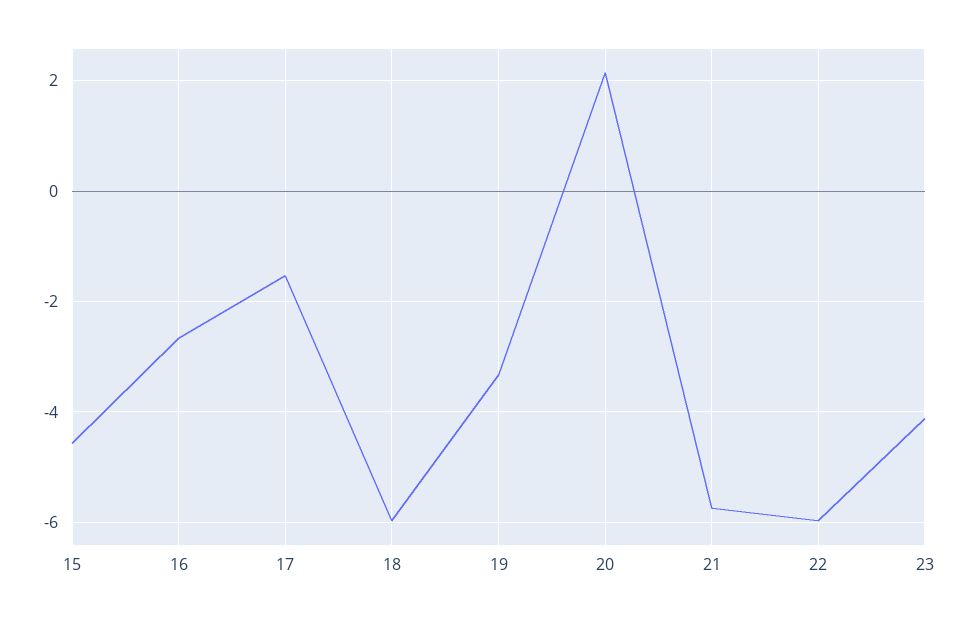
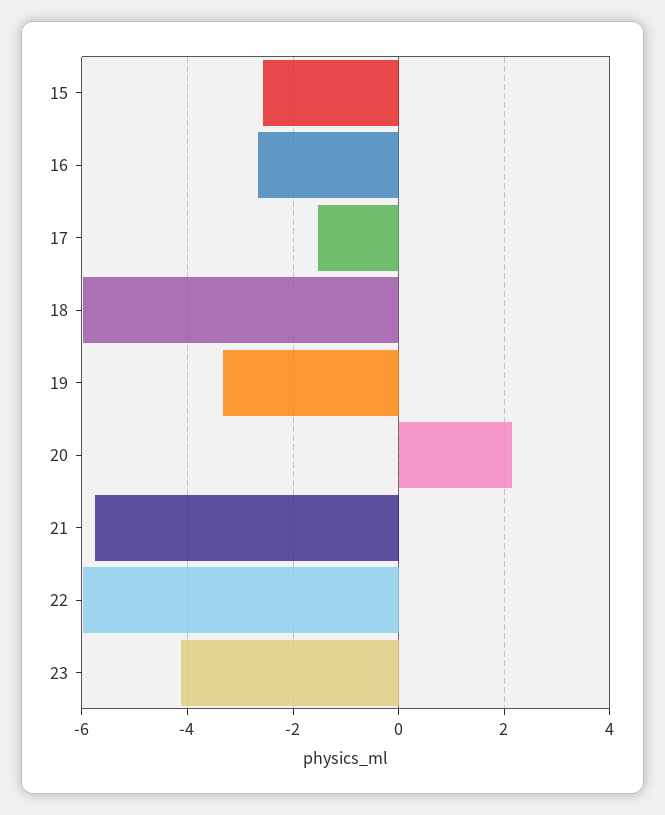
15: -4.6 -> -2.6

